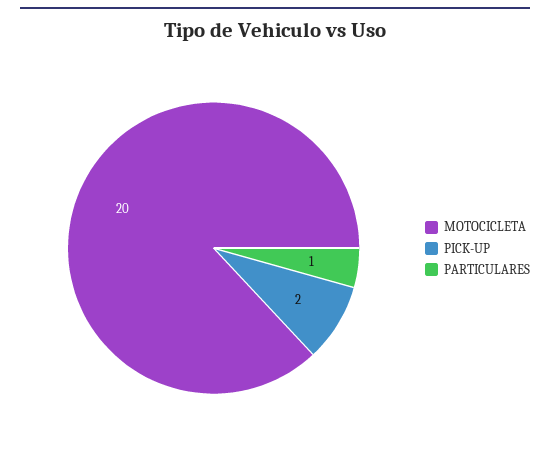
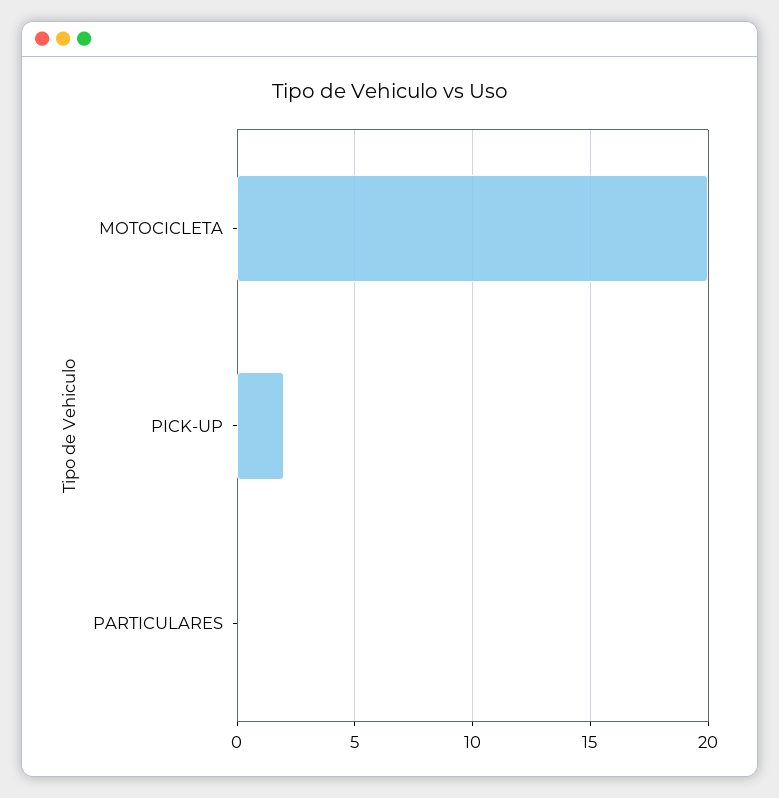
PARTICULARES: 1 -> 0

